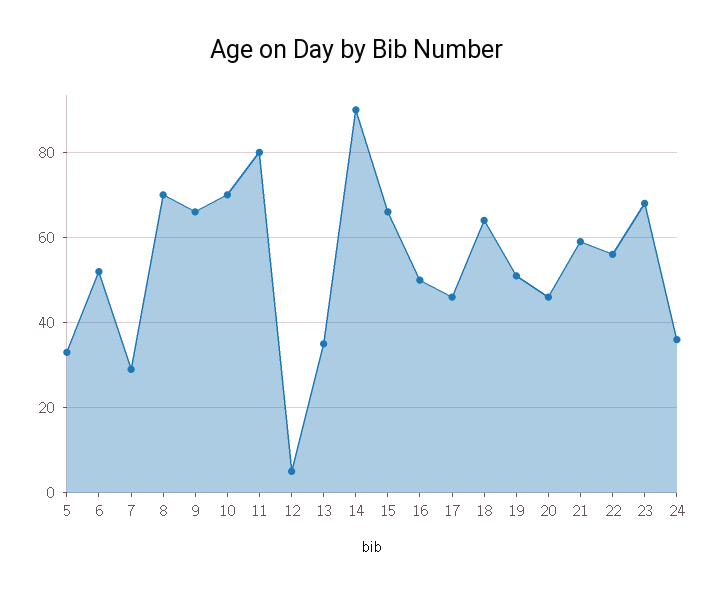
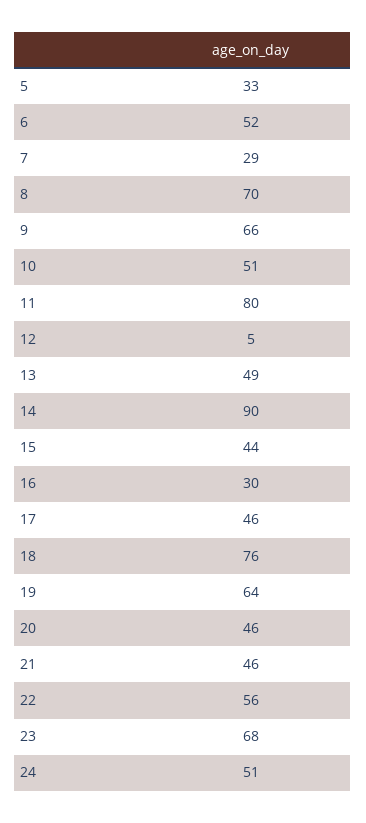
10: 70 -> 51
13: 35 -> 49
15: 65 -> 44
16: 50 -> 30
18: 65 -> 76
19: 50 -> 64
21: 60 -> 46
24: 35 -> 51

